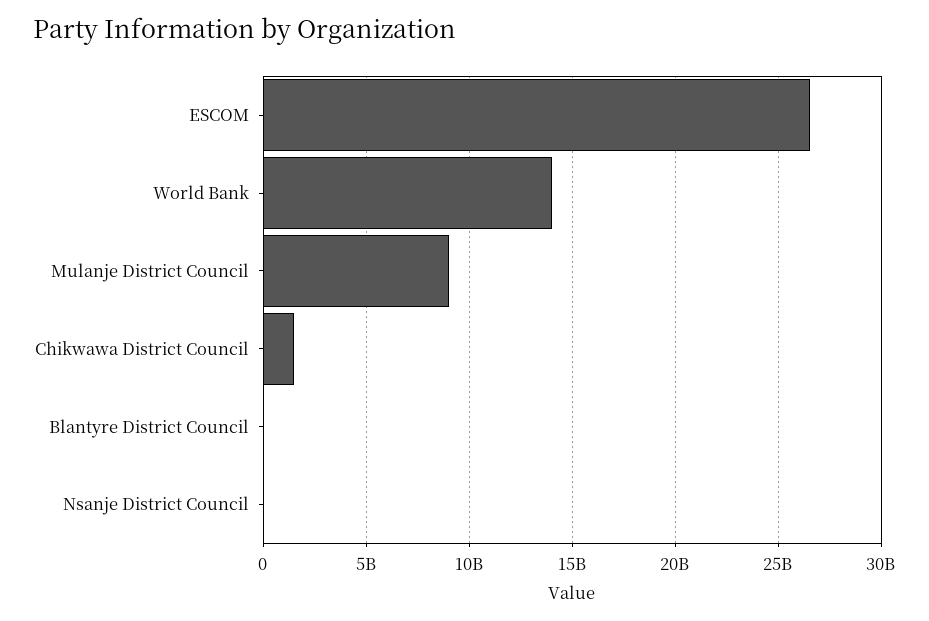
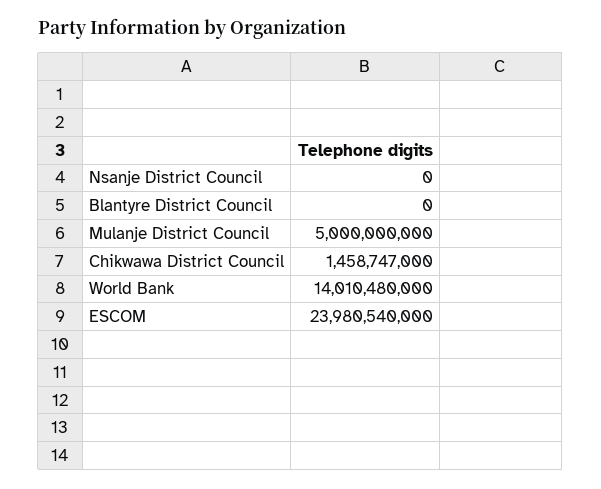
ESCOM: 26500000000 -> 23980540000
Mulanje District Council: 9000000000 -> 5000000000

